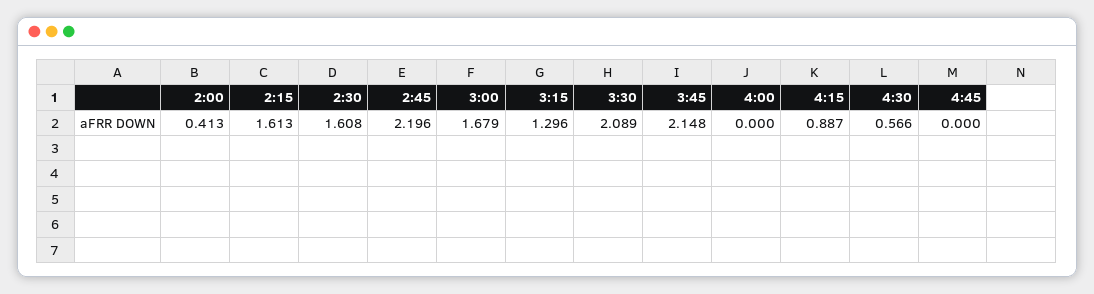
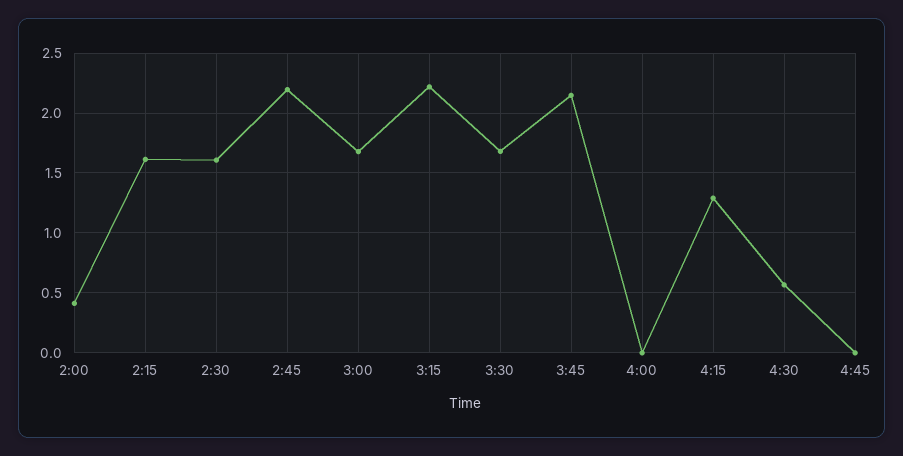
3:15: 1.296 -> 2.2
3:30: 2.089 -> 1.7
4:15: 0.887 -> 1.3

